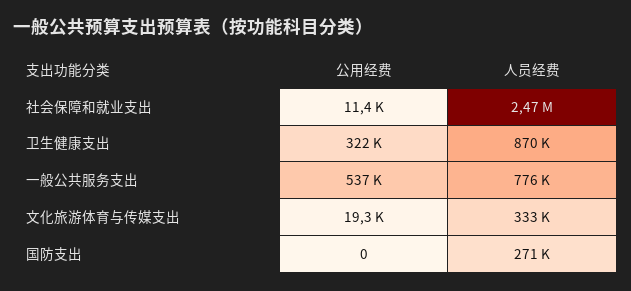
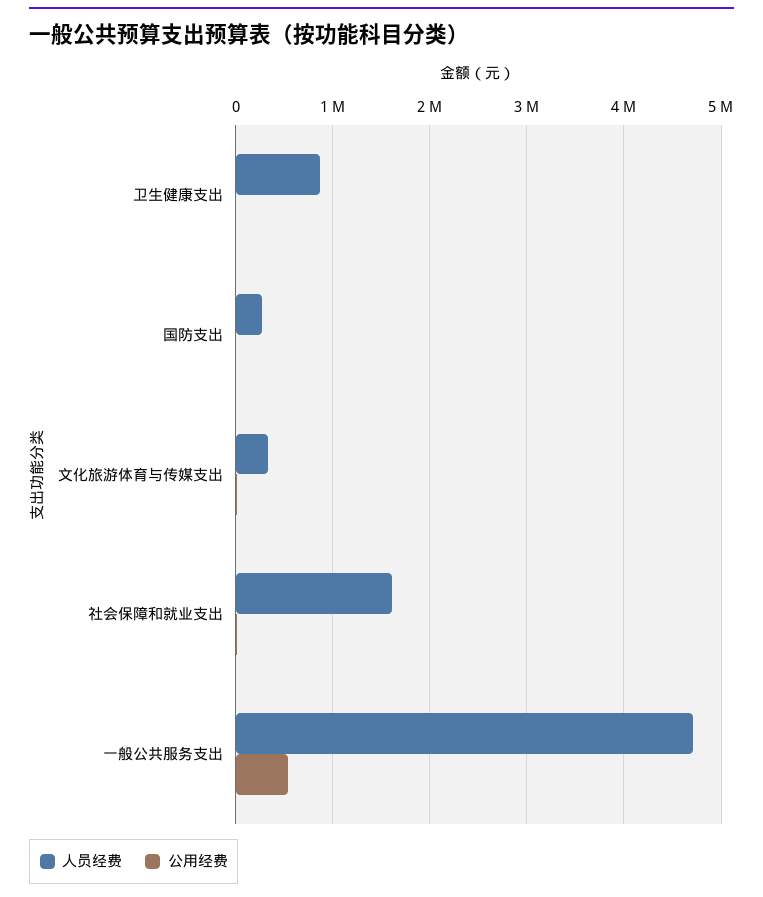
人员经费, 社会保障和就业支出: 2470000 -> 1600000
公用经费, 卫生健康支出: 322000 -> 0
人员经费, 一般公共服务支出: 776000 -> 4700000

